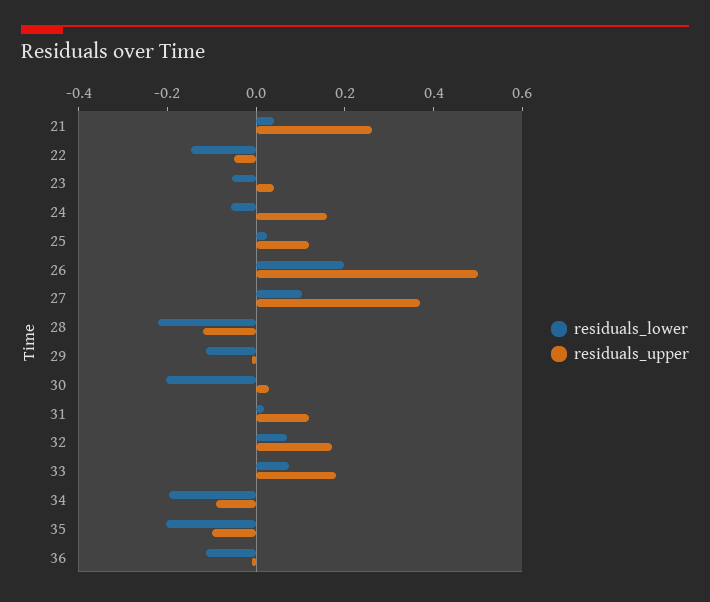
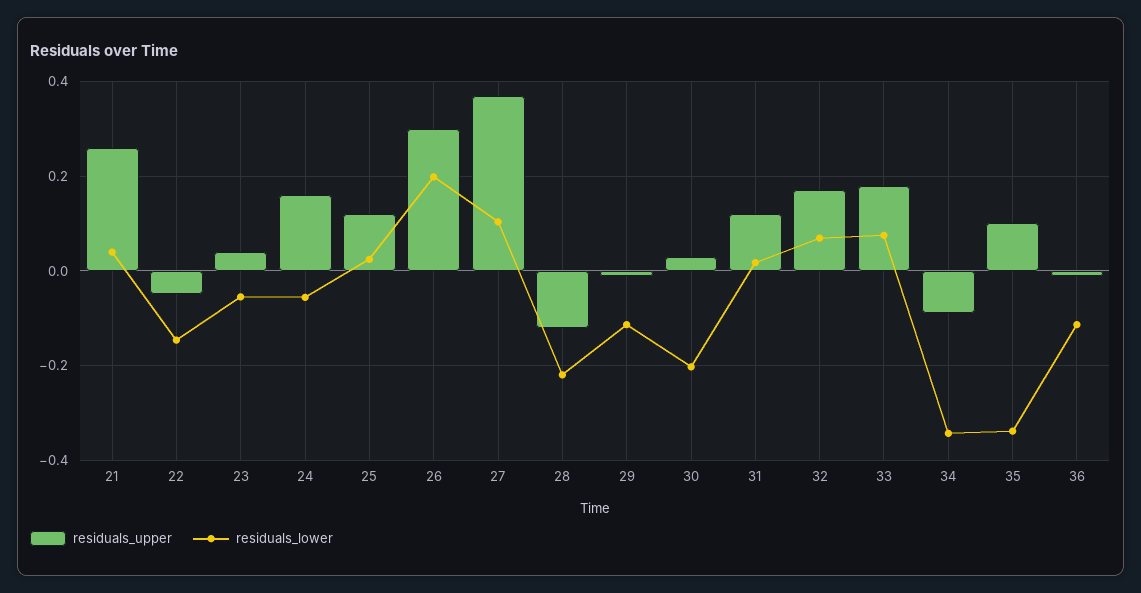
residuals_upper, 26: 0.5 -> 0.3
residuals_lower, 34: -0.2 -> -0.34
residuals_lower, 35: -0.2 -> -0.34
residuals_upper, 35: -0.1 -> 0.1

